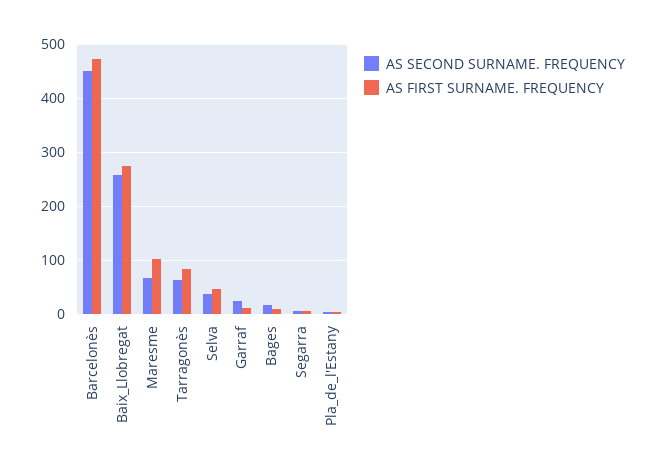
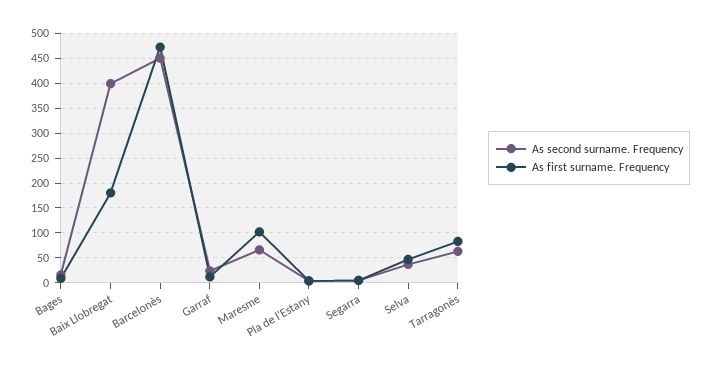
AS SECOND SURNAME. FREQUENCY, Baix_Llobregat: 260 -> 400
AS FIRST SURNAME. FREQUENCY, Baix_Llobregat: 280 -> 175

